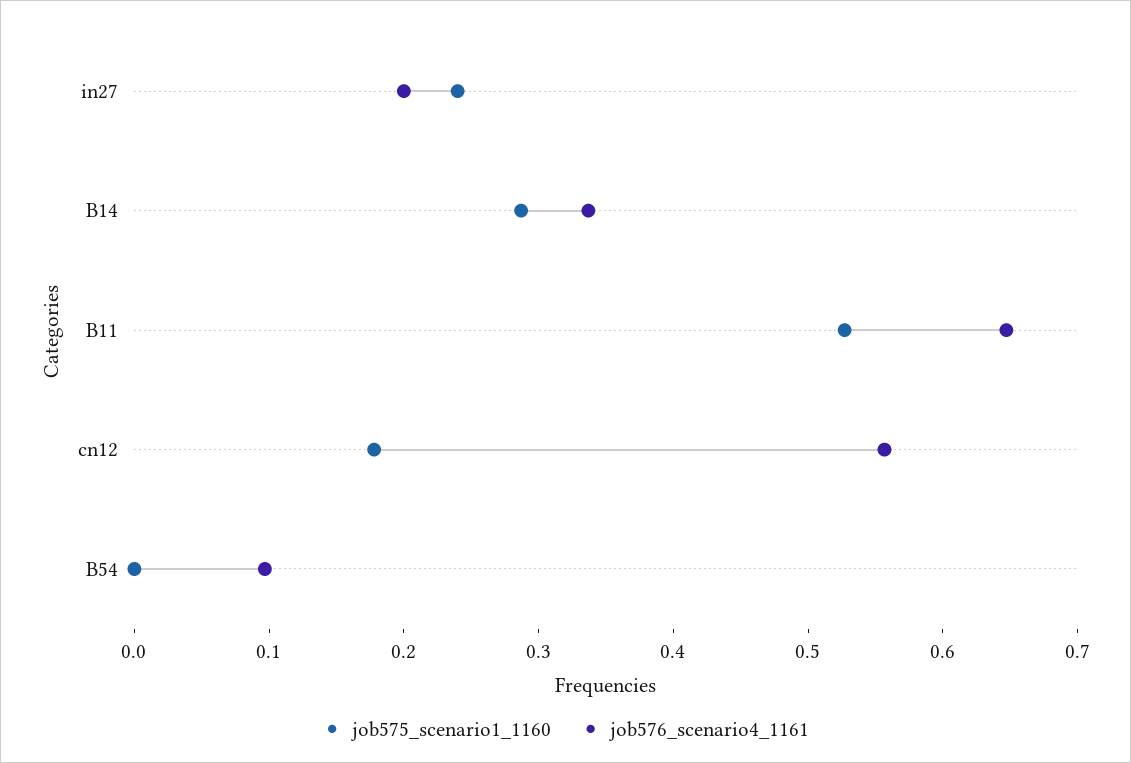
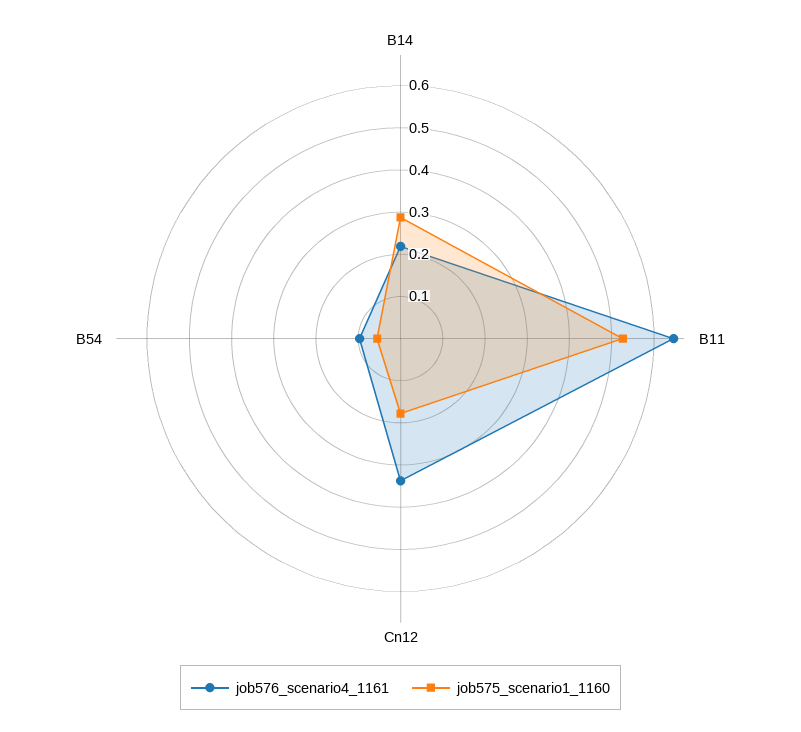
job575_scenario1_1160, in27: 0.24 -> none
job576_scenario4_1161, in27: 0.2 -> none
job576_scenario4_1161, B14: 0.34 -> 0.22
job576_scenario4_1161, cn12: 0.56 -> 0.34
job575_scenario1_1160, B54: 0 -> 0.06

